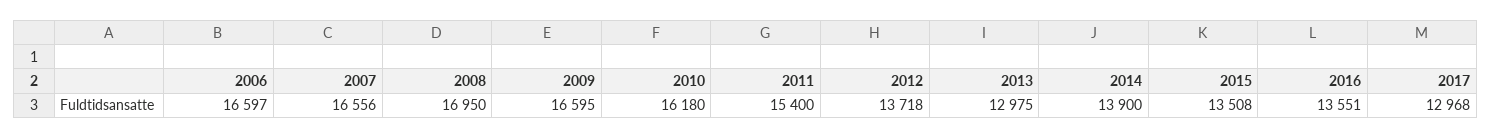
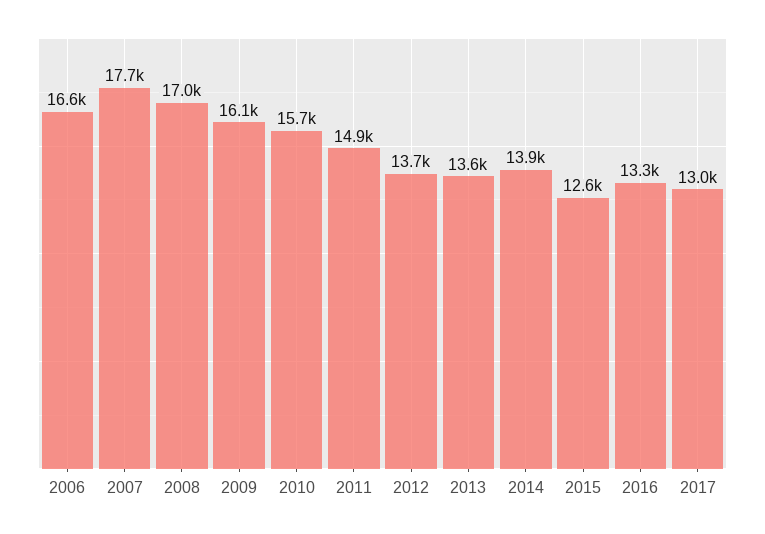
2007: 16556 -> 17700
2009: 16595 -> 16100
2010: 16180 -> 15700
2011: 15400 -> 14900
2013: 12975 -> 13600
2015: 13508 -> 12600
2016: 13551 -> 13300

